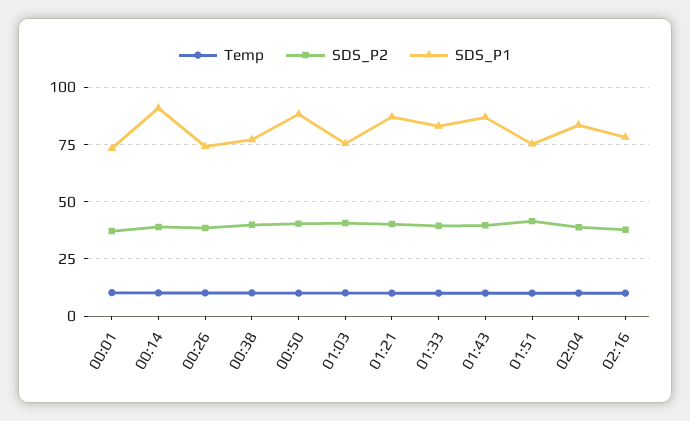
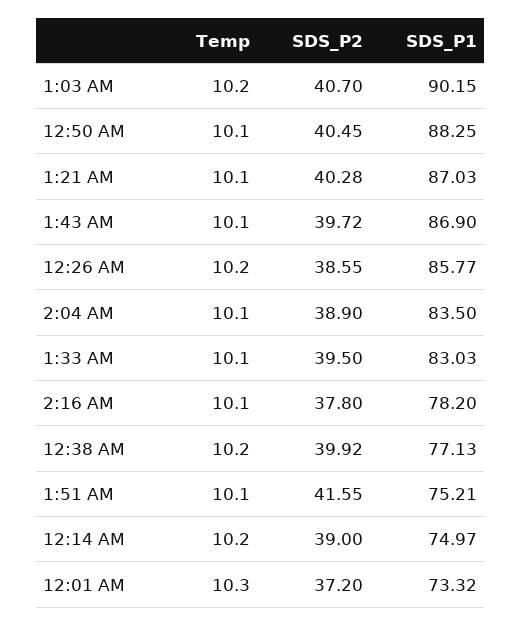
SDS_P1, 00:14: 90 -> 74.97
SDS_P1, 00:26: 75 -> 85.77
SDS_P1, 01:03: 75 -> 90.15

